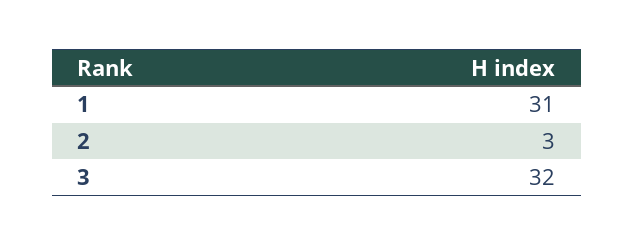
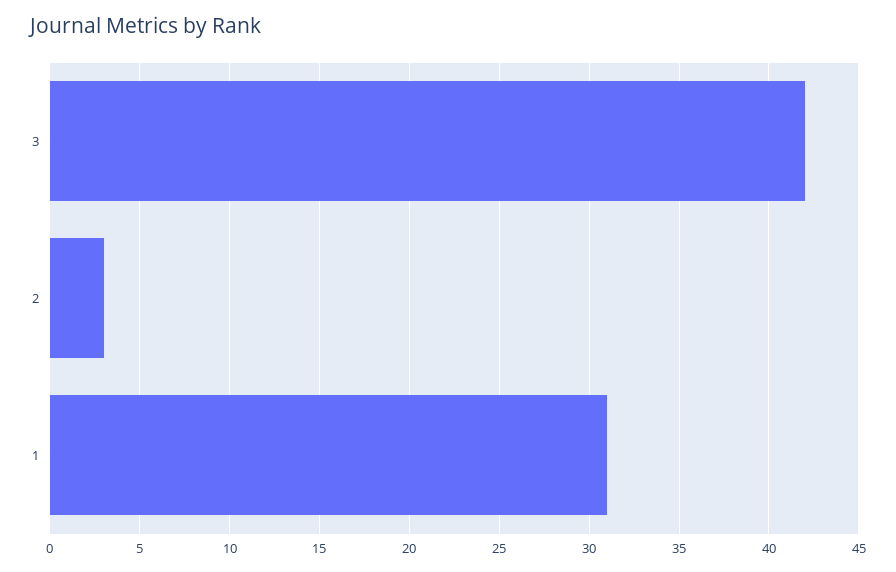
3: 32 -> 42

